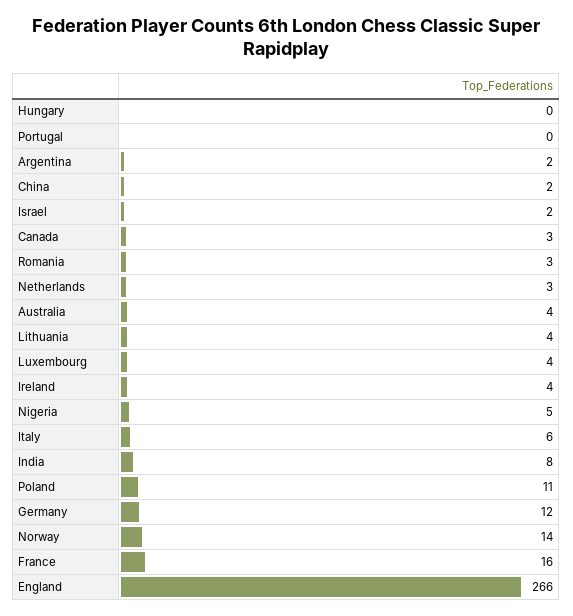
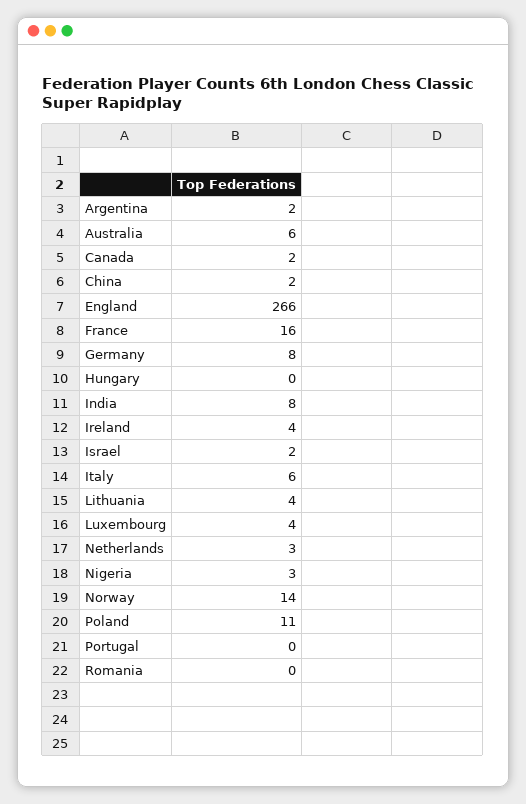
Canada: 3 -> 2
Romania: 3 -> 0
Australia: 4 -> 6
Nigeria: 5 -> 3
Germany: 12 -> 8

